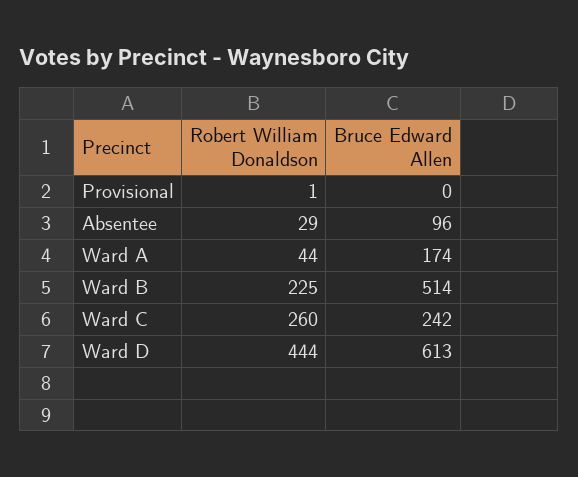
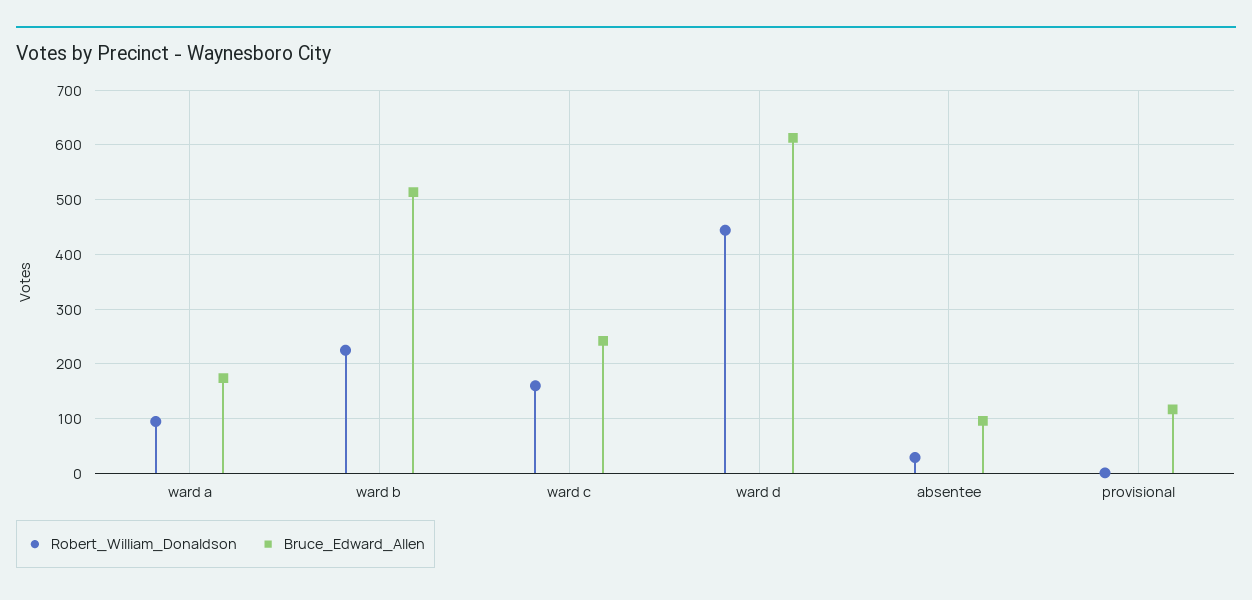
Bruce Edward Allen, Provisional: 0 -> 120
Robert William Donaldson, Ward A: 44 -> 100
Robert William Donaldson, Ward C: 260 -> 160

